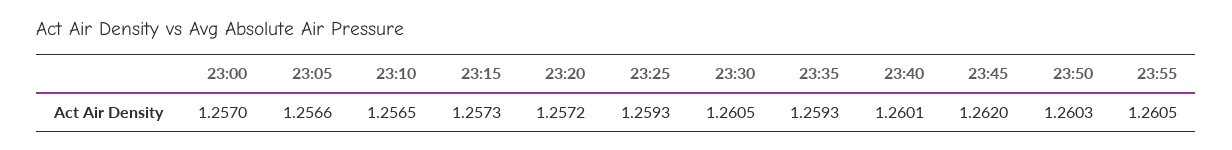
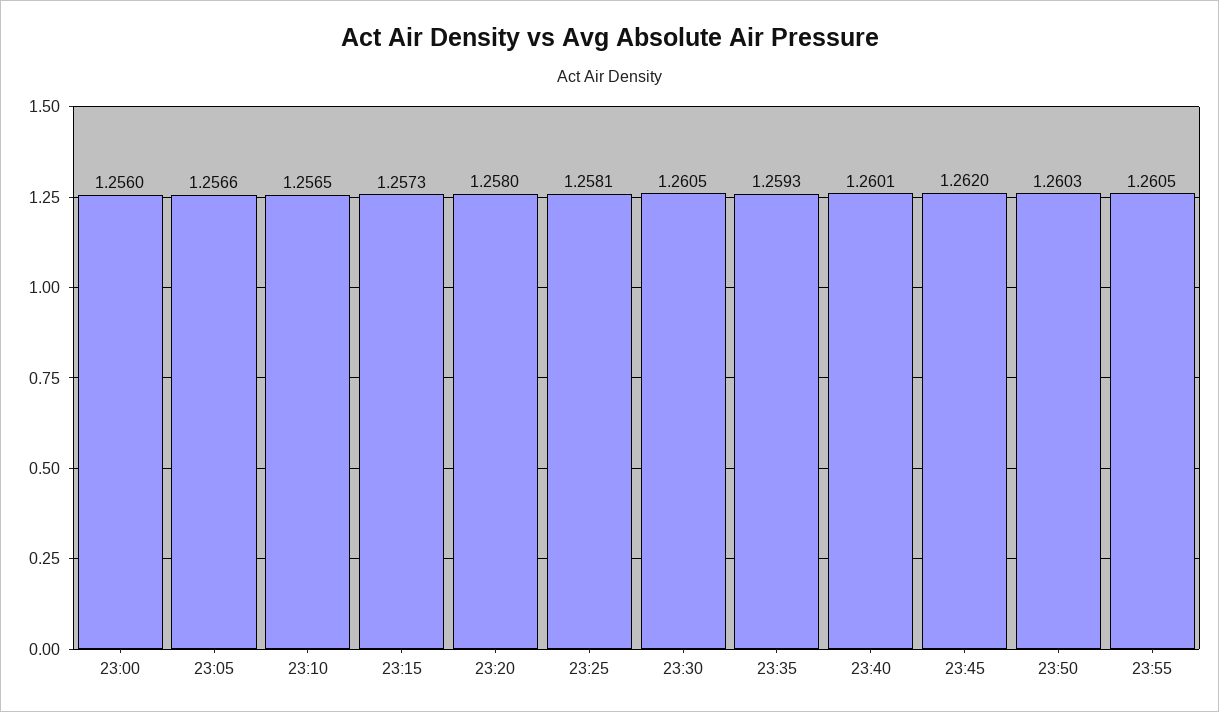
23:00: 1.257 -> 1.256
23:20: 1.2572 -> 1.258
23:25: 1.2593 -> 1.2581

